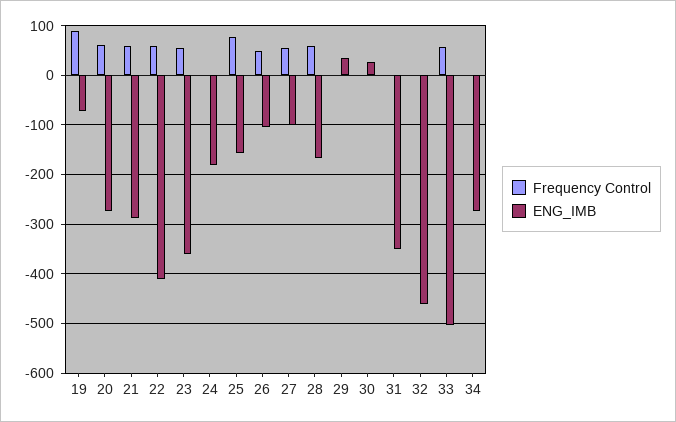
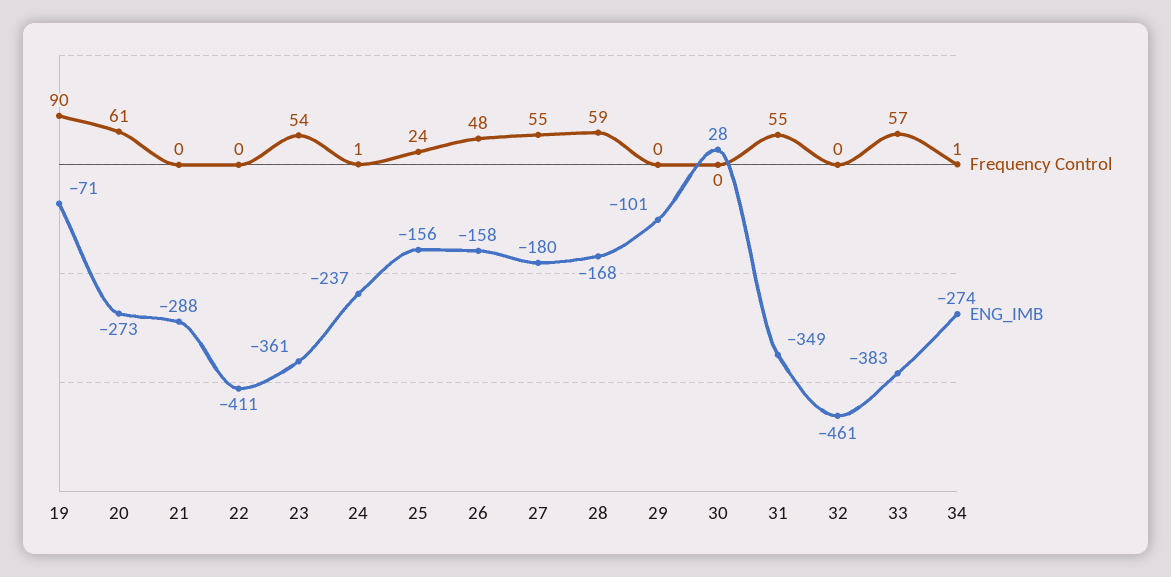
Frequency Control, 21: 60 -> 0
Frequency Control, 22: 60 -> 0
ENG_IMB, 24: -180 -> -237
Frequency Control, 25: 80 -> 24
ENG_IMB, 26: -100 -> -158
ENG_IMB, 27: -100 -> -180
ENG_IMB, 29: 40 -> -101
Frequency Control, 31: 0 -> 55
ENG_IMB, 33: -500 -> -383

